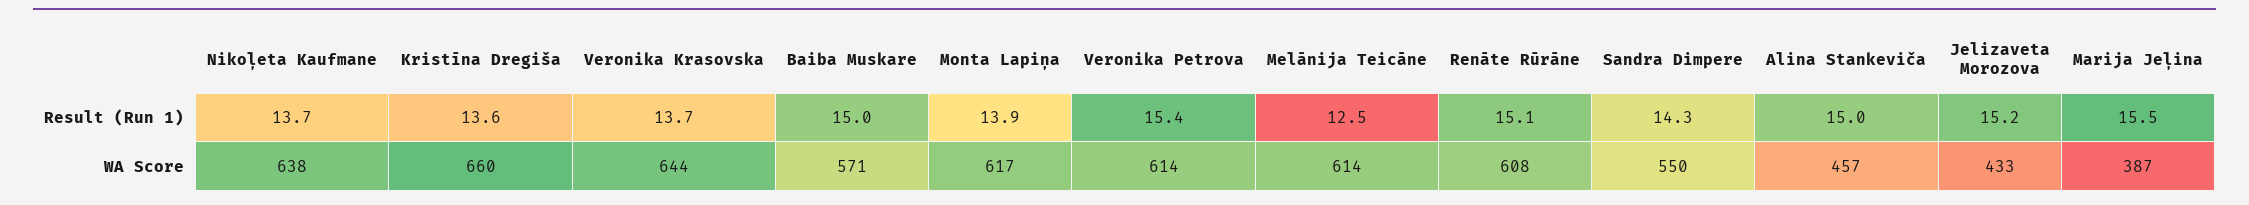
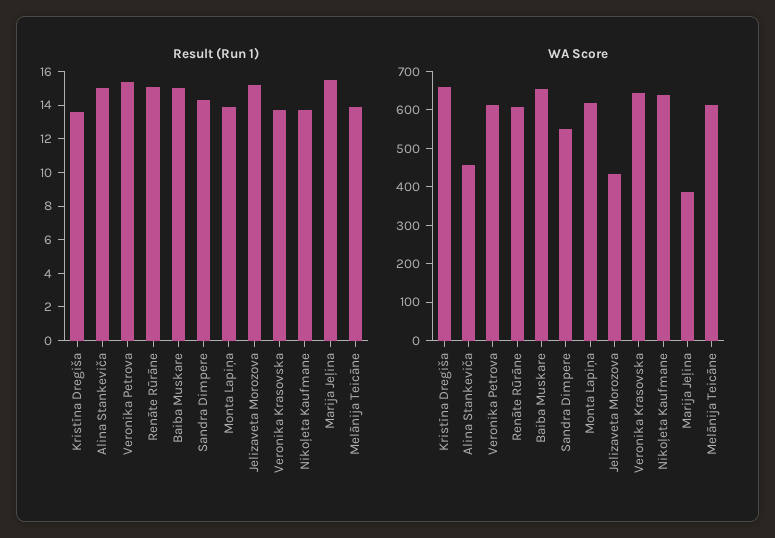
Result (Run 1), Melānija Teicāne: 12.5 -> 14
WA Score, Baiba Muskare: 571 -> 650

